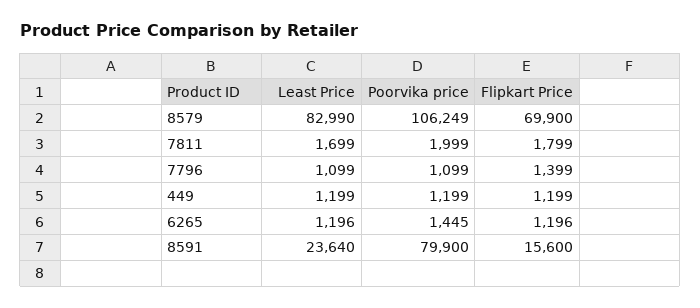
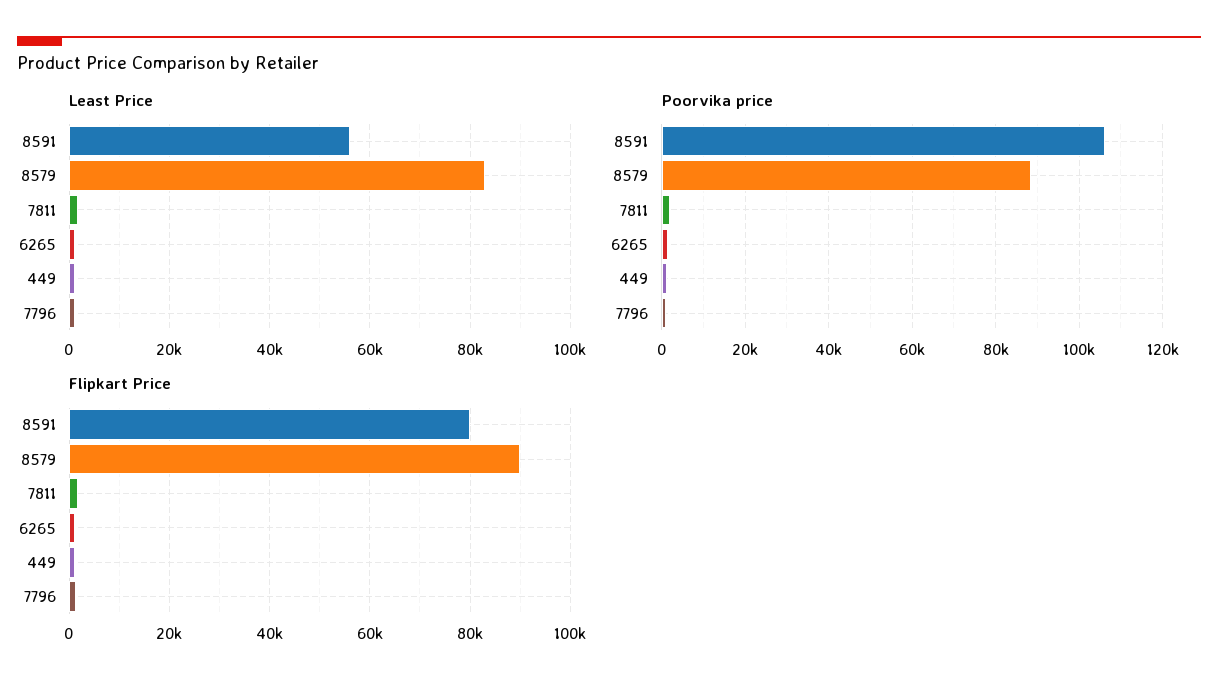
Poorvika price, 8579: 106249 -> 88000
Flipkart Price, 8579: 69900 -> 90000
Least Price, 8591: 23640 -> 56000
Poorvika price, 8591: 79900 -> 106000
Flipkart Price, 8591: 15600 -> 80000

